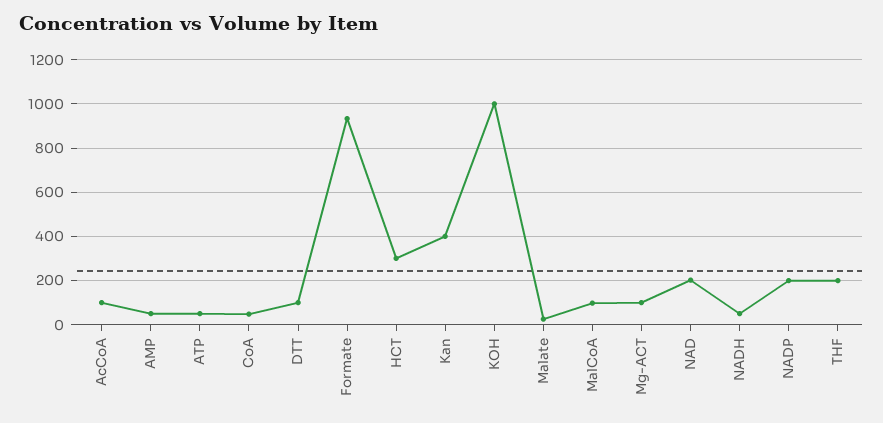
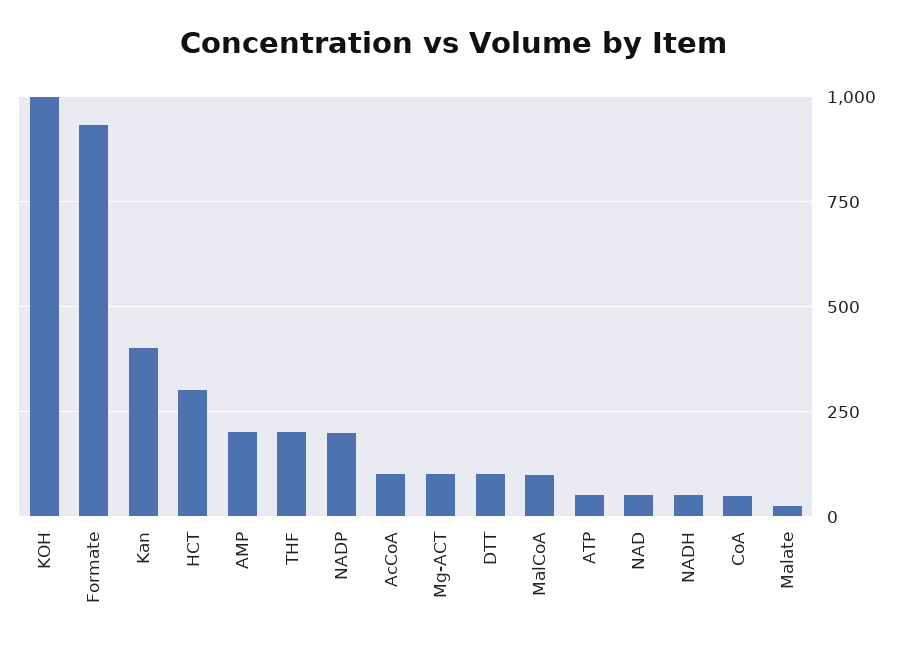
AMP: 50 -> 200
NAD: 200 -> 50

